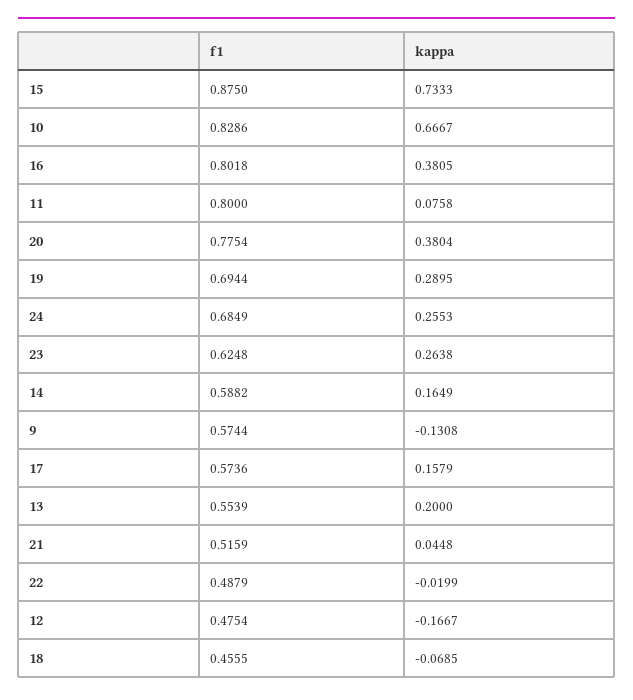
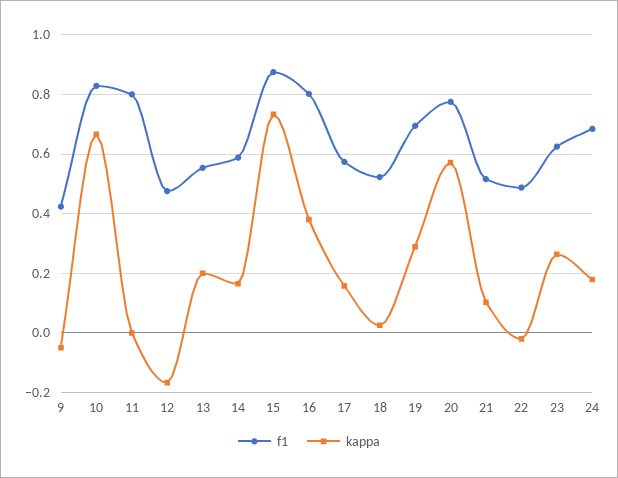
kappa, 11: 0.0758 -> 0
kappa, 20: 0.3804 -> 0.575
kappa, 24: 0.2553 -> 0.175
f1, 9: 0.5744 -> 0.425
kappa, 9: -0.1308 -> -0.05
kappa, 21: 0.0448 -> 0.1
f1, 18: 0.4555 -> 0.525
kappa, 18: -0.0685 -> 0.025

